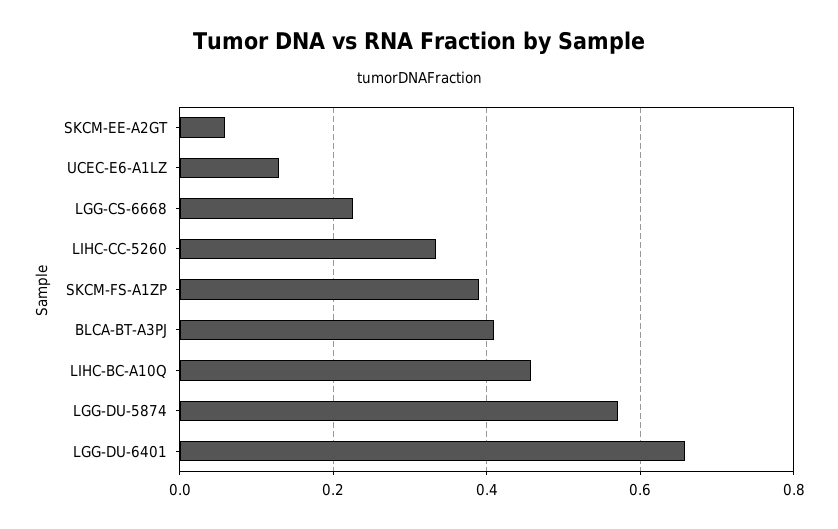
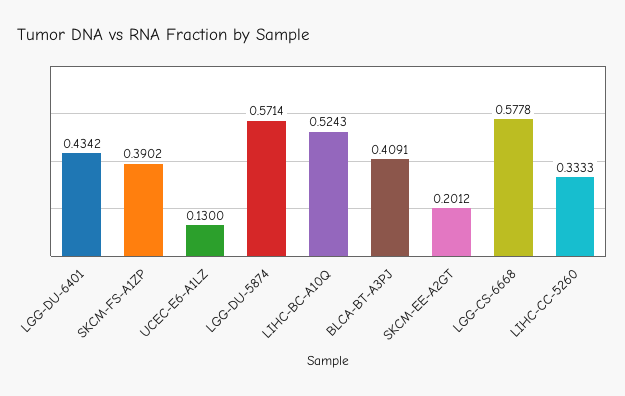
SKCM-EE-A2GT: 0.06 -> 0.2012
LGG-CS-6668: 0.22 -> 0.5778
LIHC-BC-A10Q: 0.46 -> 0.5243
LGG-DU-6401: 0.66 -> 0.4342

